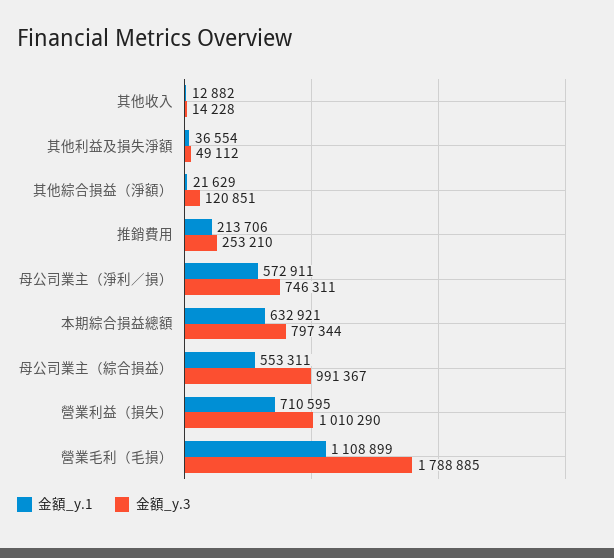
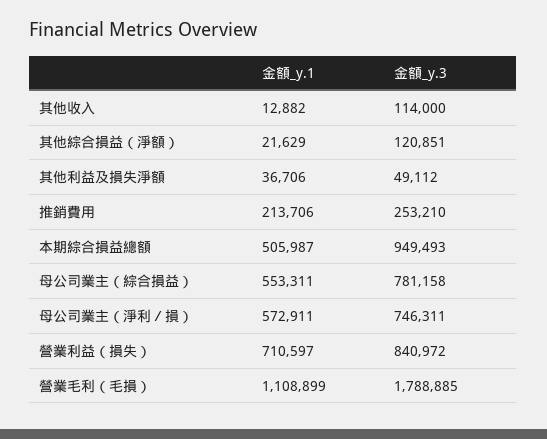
金額_y.3, 其他收入: 14228 -> 114000
金額_y.1, 其他利益及損失淨額: 36554 -> 36706
金額_y.1, 本期綜合損益總額: 632921 -> 505987
金額_y.3, 本期綜合損益總額: 797344 -> 949493
金額_y.3, 母公司業主（綜合損益）: 991367 -> 781158
金額_y.1, 營業利益（損失）: 710595 -> 710597
金額_y.3, 營業利益（損失）: 1010290 -> 840972

